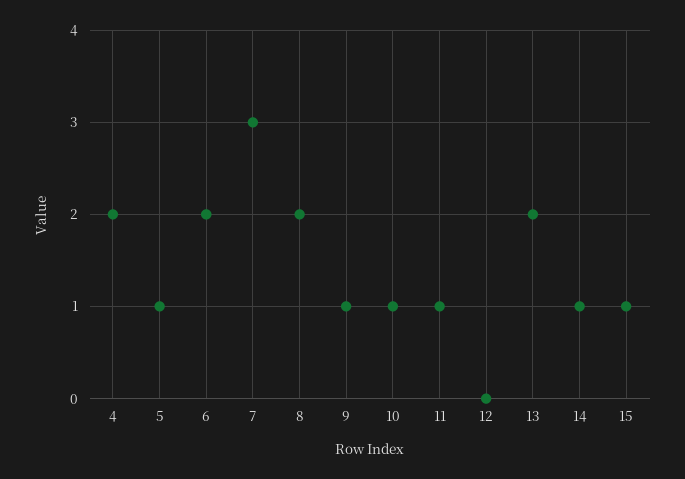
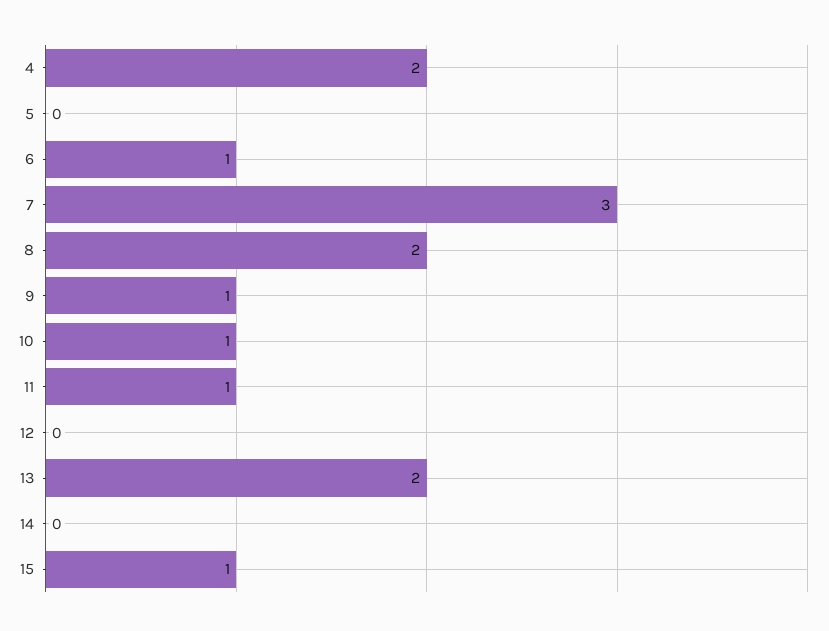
5: 1 -> 0
6: 2 -> 1
14: 1 -> 0

